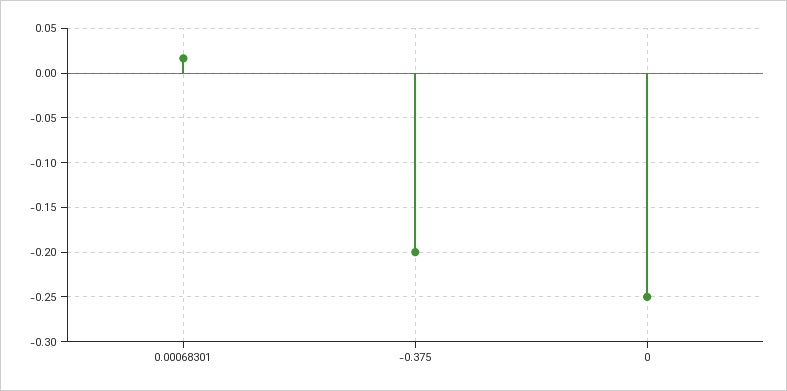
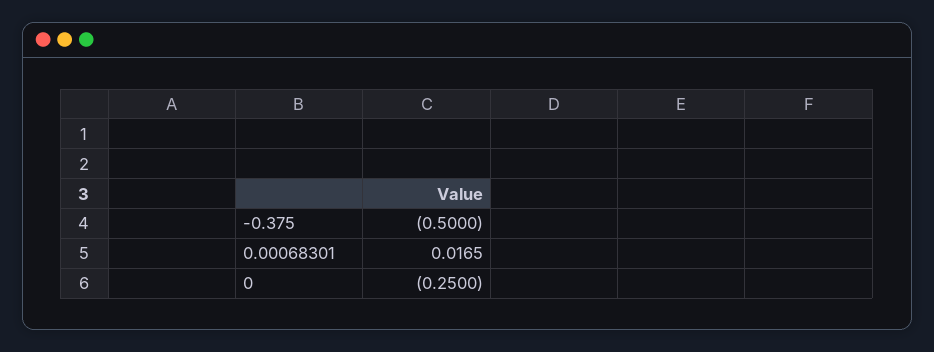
-0.375: -0.2 -> -0.5

